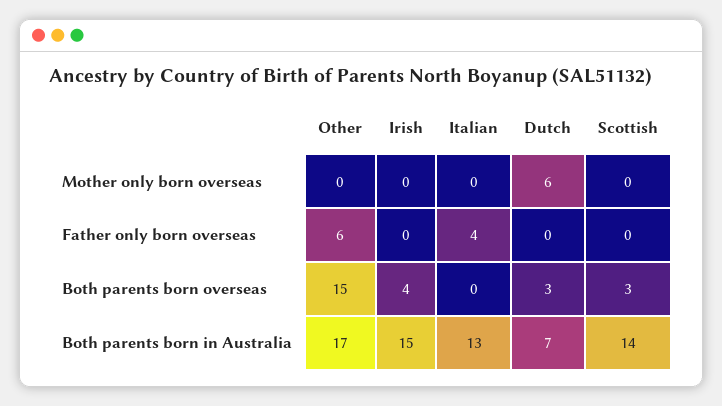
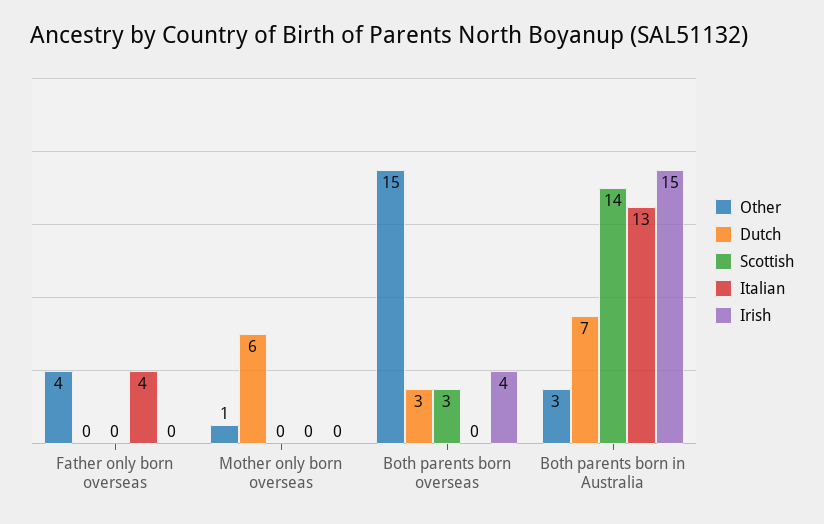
Other, Mother only born overseas: 0 -> 1
Other, Father only born overseas: 6 -> 4
Other, Both parents born in Australia: 17 -> 3

